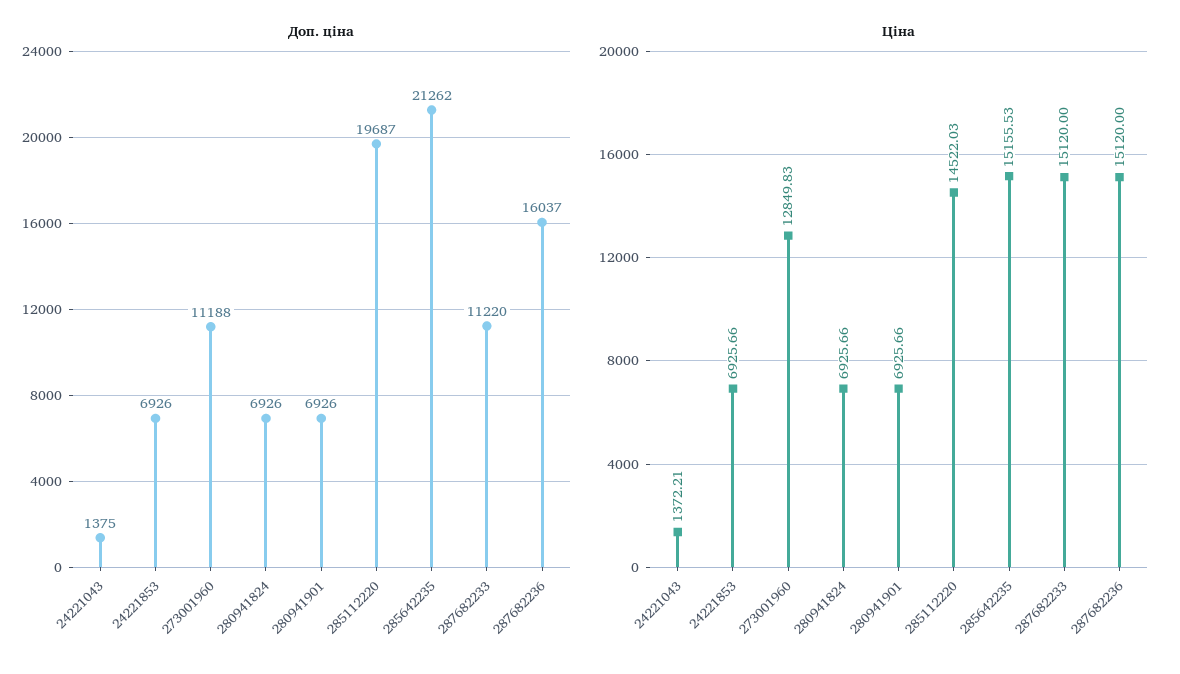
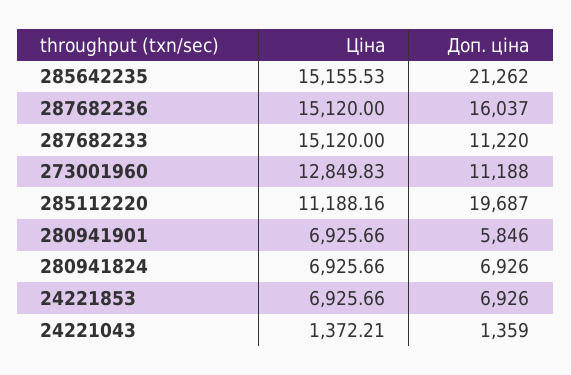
Доп. ціна, 24221043: 1375 -> 1359
Доп. ціна, 280941901: 6926 -> 5846
Ціна, 285112220: 14522.03 -> 11188.16

